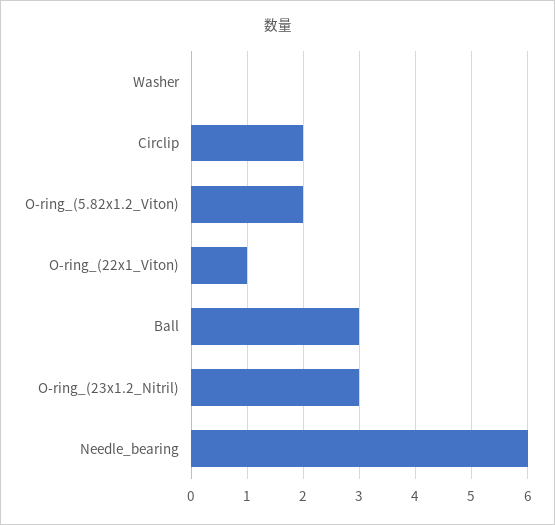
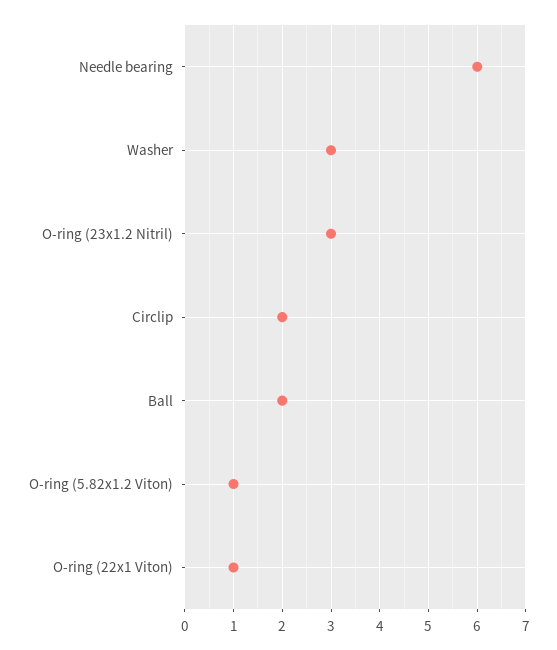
Washer: 0 -> 3
O-ring_(5.82x1.2_Viton): 2 -> 1
Ball: 3 -> 2

